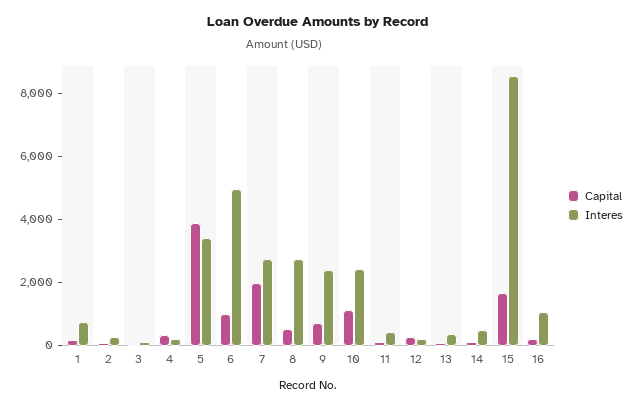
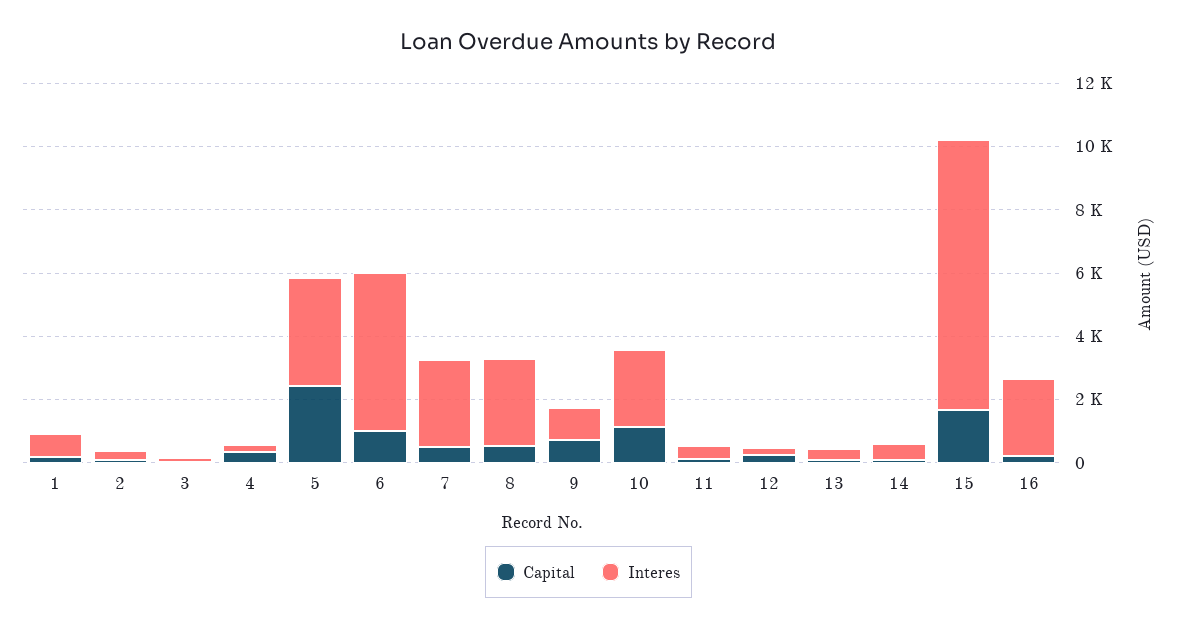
Capital, 5: 4000 -> 2500
Capital, 7: 2000 -> 500
Interes, 9: 2500 -> 1000
Interes, 16: 1000 -> 2500

